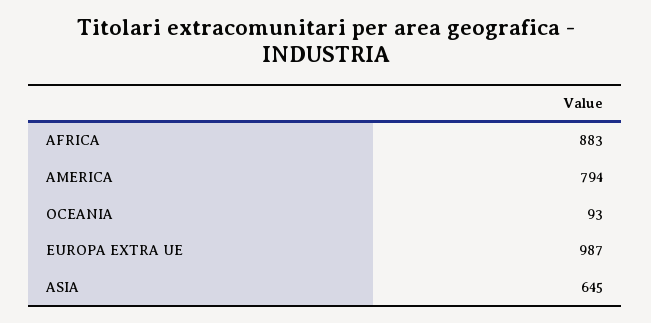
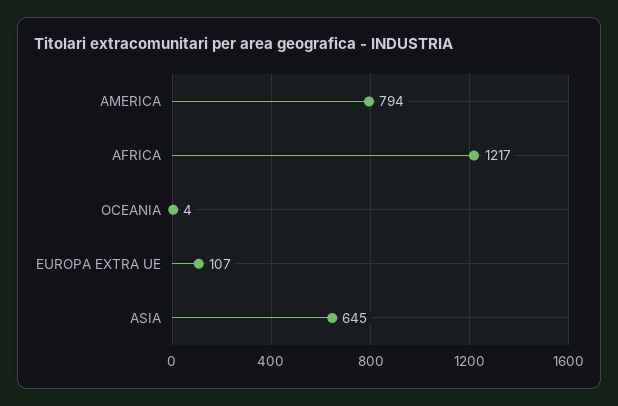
AFRICA: 883 -> 1217
OCEANIA: 93 -> 4
EUROPA EXTRA UE: 987 -> 107

